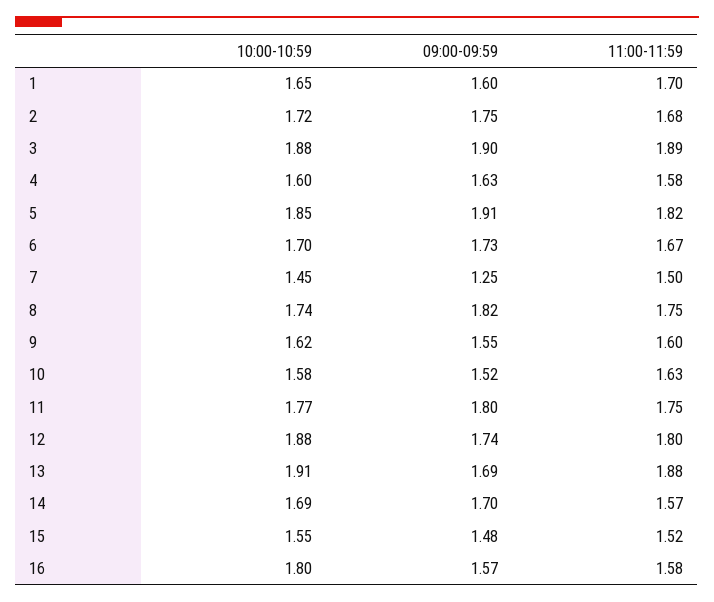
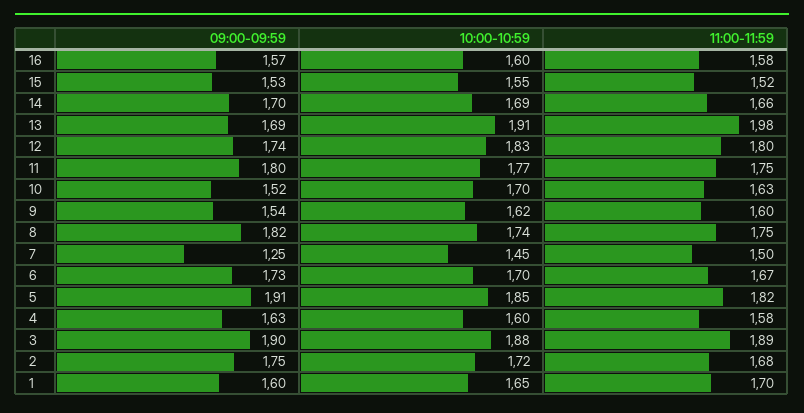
09:00-09:59, 9: 1.55 -> 1.54
10:00-10:59, 10: 1.58 -> 1.7
10:00-10:59, 12: 1.88 -> 1.83
11:00-11:59, 13: 1.88 -> 1.98
11:00-11:59, 14: 1.57 -> 1.66
09:00-09:59, 15: 1.48 -> 1.53
10:00-10:59, 16: 1.8 -> 1.6

